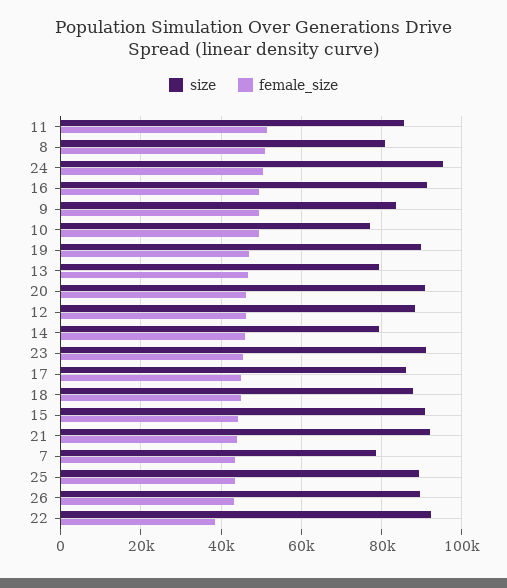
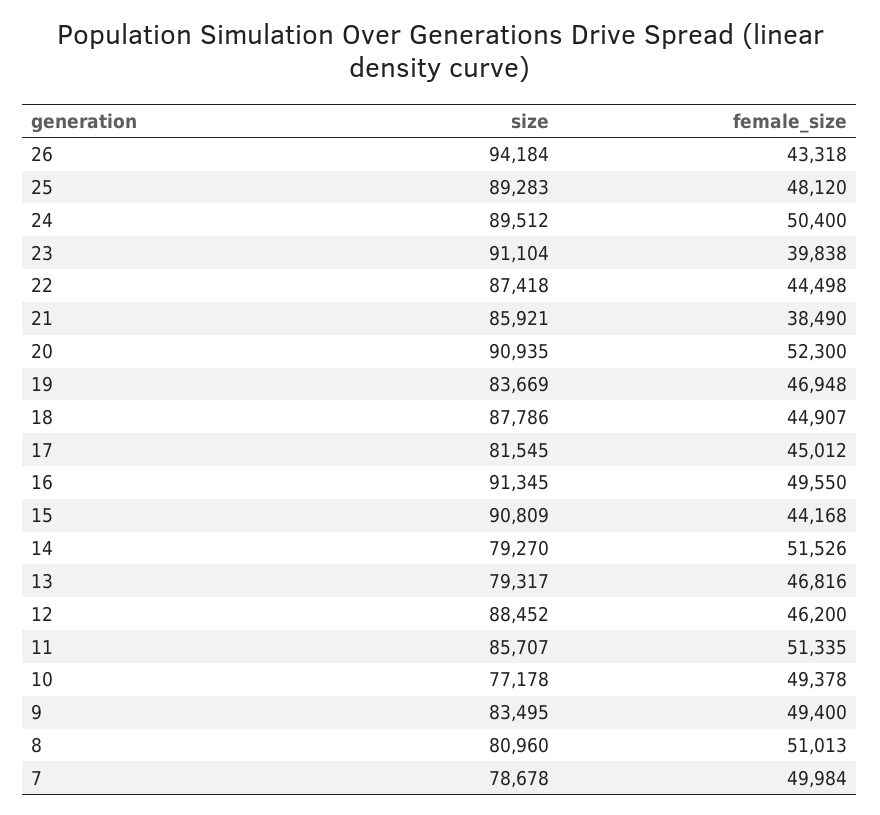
size, 24: 96000 -> 89512
size, 19: 90000 -> 83669
female_size, 20: 46000 -> 52300
female_size, 14: 46000 -> 51526
female_size, 23: 46000 -> 39838
size, 17: 86000 -> 81545
size, 21: 92000 -> 85921
female_size, 21: 44000 -> 38490
female_size, 7: 44000 -> 49984
female_size, 25: 44000 -> 48120
size, 26: 90000 -> 94184
size, 22: 92000 -> 87418
female_size, 22: 38000 -> 44498

